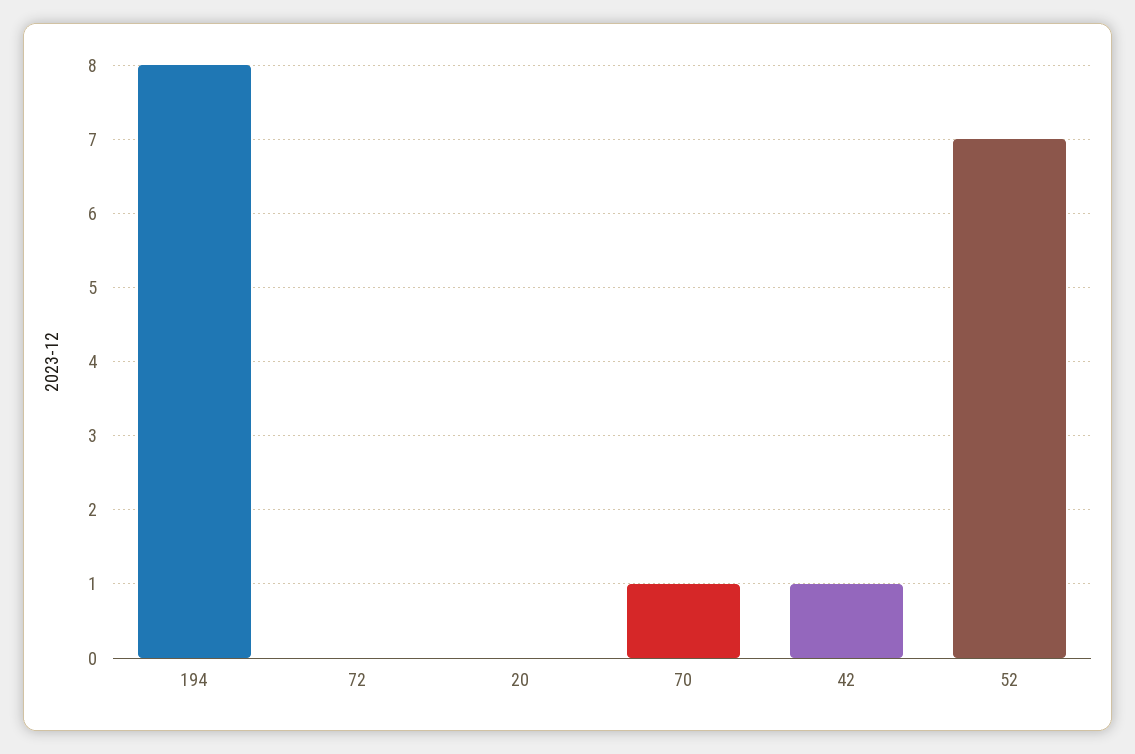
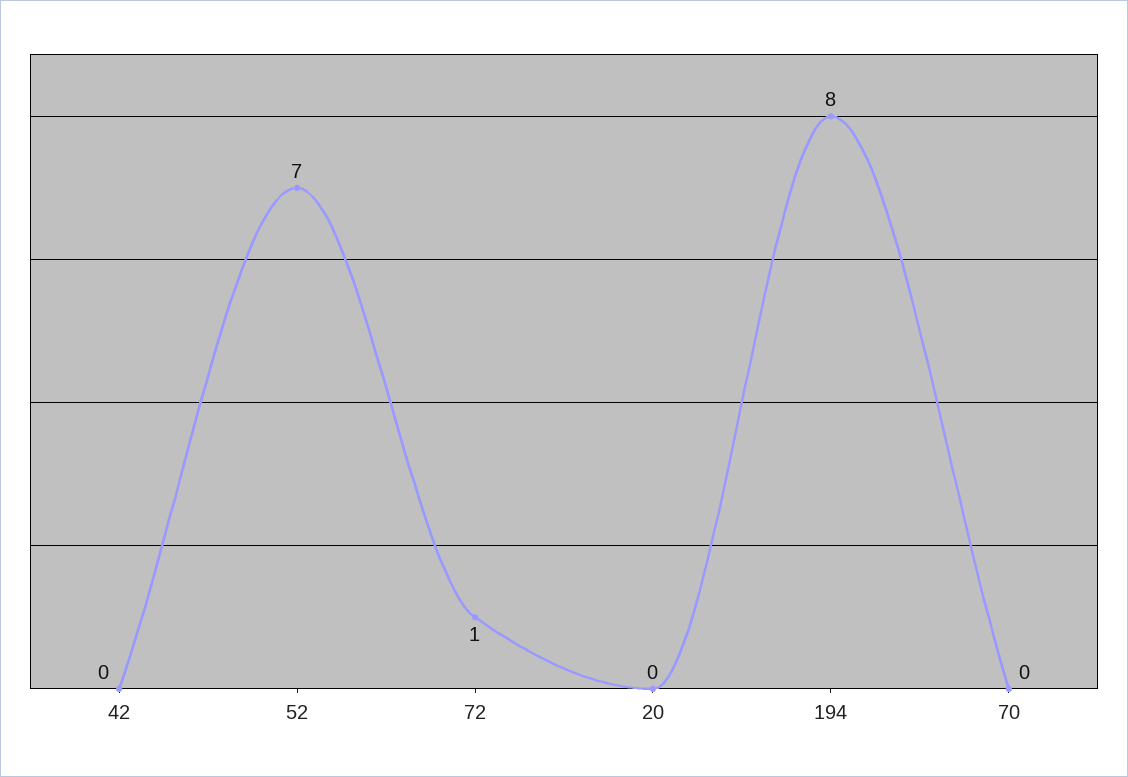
72: 0 -> 1
70: 1 -> 0
42: 1 -> 0

